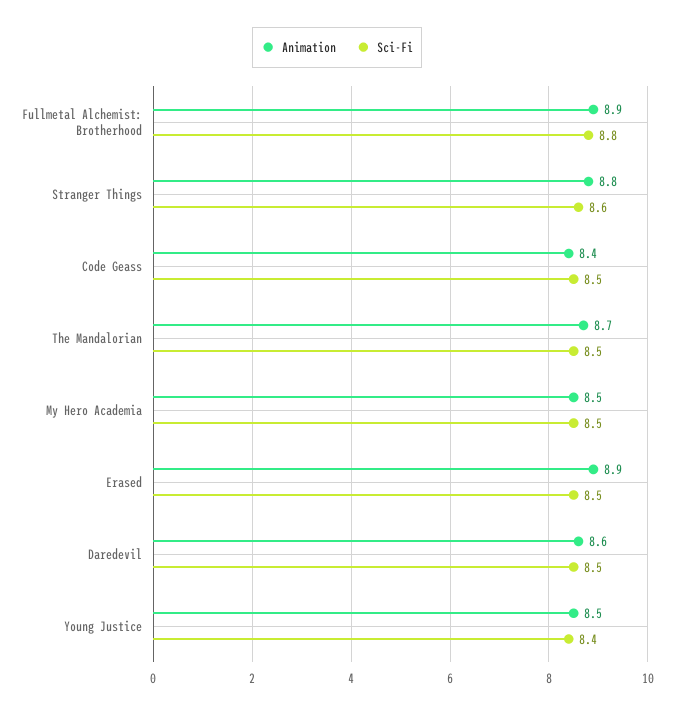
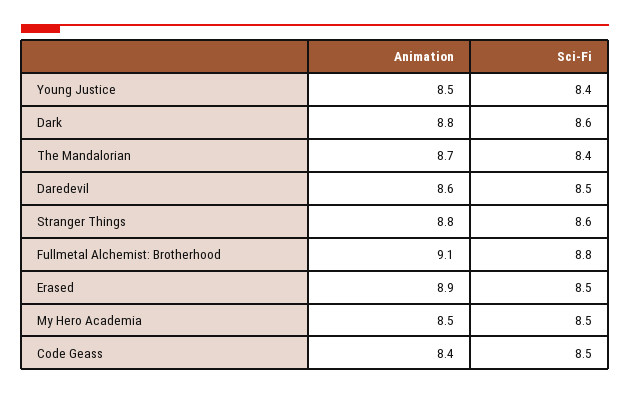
Animation, Fullmetal Alchemist: Brotherhood: 8.9 -> 9.1
Sci-Fi, The Mandalorian: 8.5 -> 8.4
Animation, Dark: none -> 8.8
Sci-Fi, Dark: none -> 8.6

